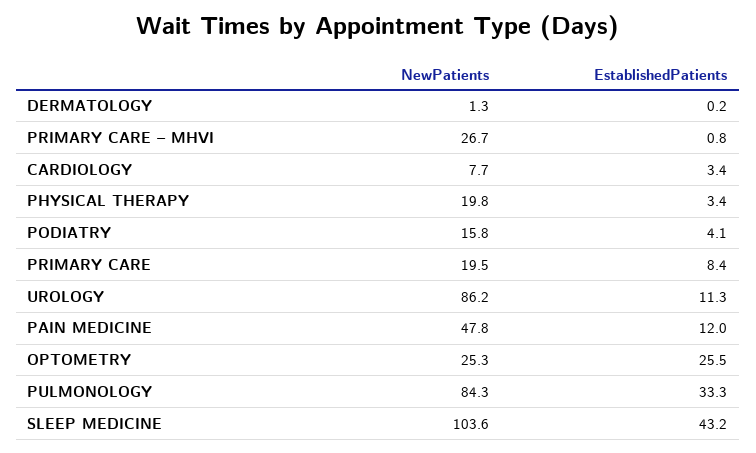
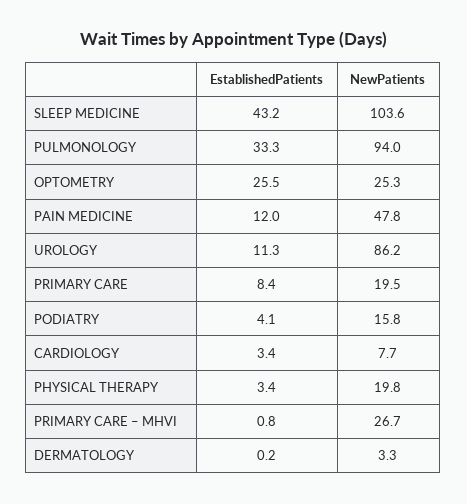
NewPatients, DERMATOLOGY: 1.3 -> 3.3
NewPatients, PULMONOLOGY: 84.3 -> 94

